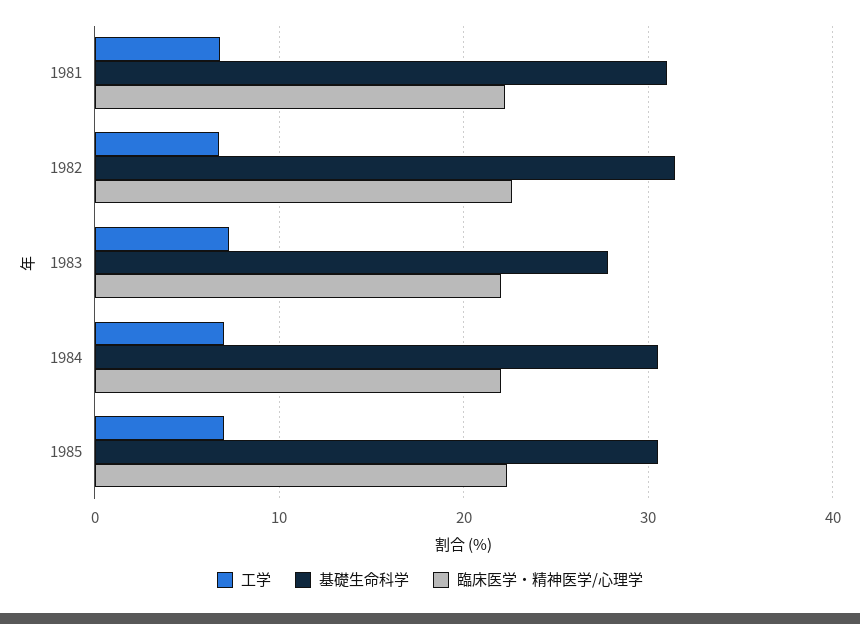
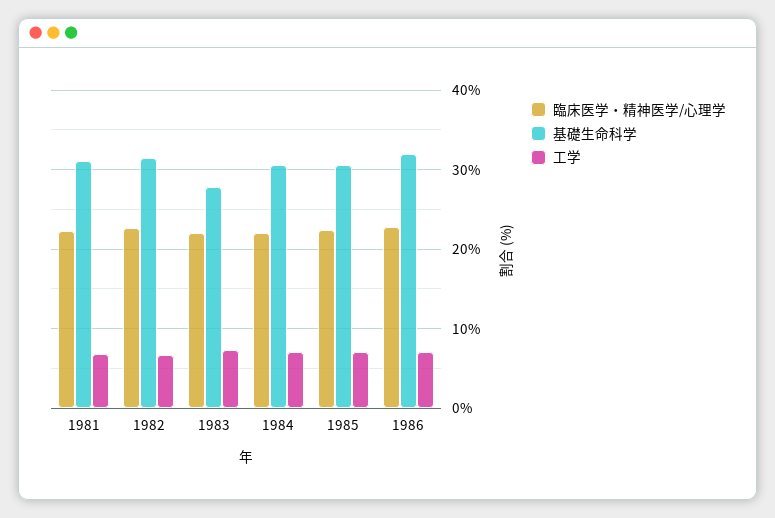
臨床医学・精神医学/心理学, 1986: none -> 23
基礎生命科学, 1986: none -> 32
工学, 1986: none -> 7

